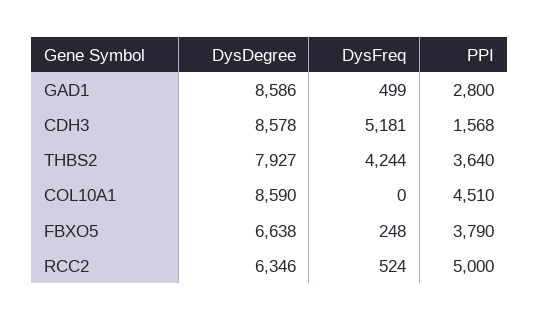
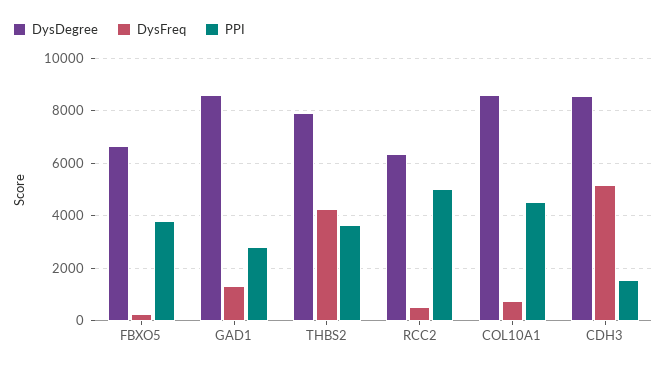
DysFreq, GAD1: 499 -> 1250
DysFreq, COL10A1: 0 -> 750

